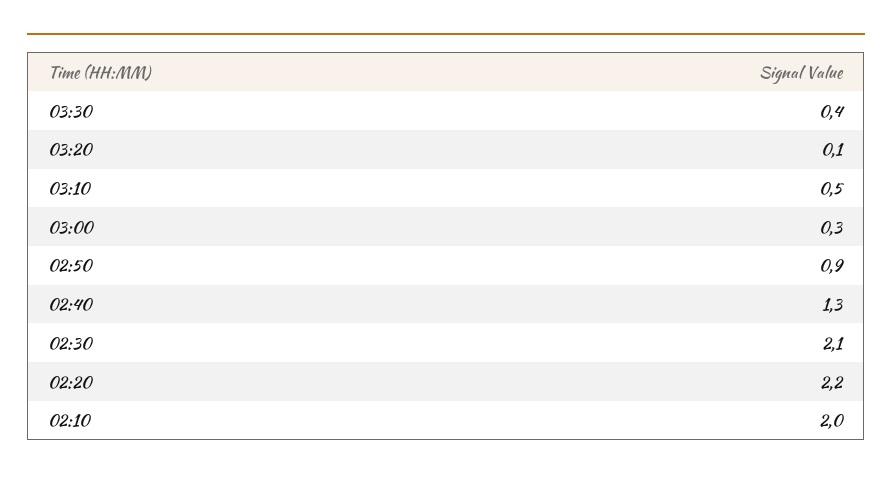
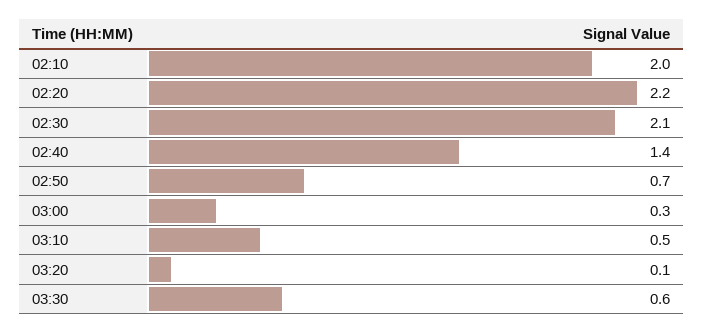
03:30: 0.4 -> 0.6
02:50: 0.9 -> 0.7
02:40: 1.3 -> 1.4

